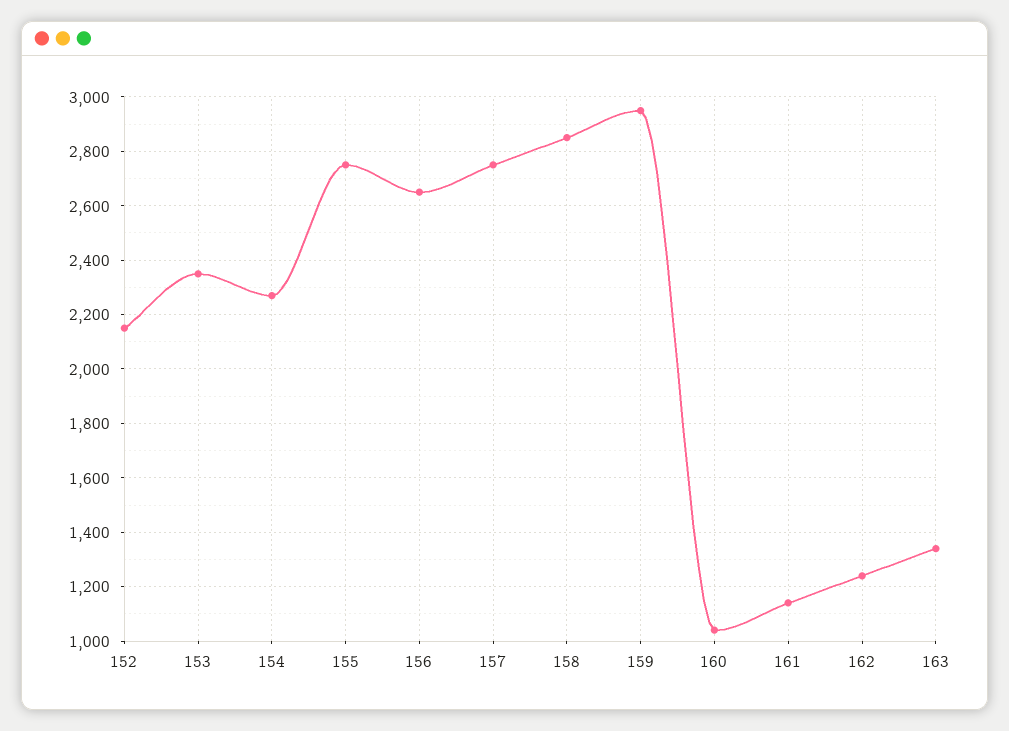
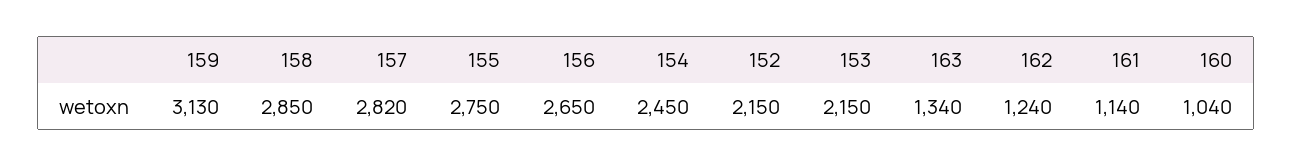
153: 2350 -> 2150
154: 2275 -> 2450
157: 2750 -> 2820
159: 2950 -> 3130

